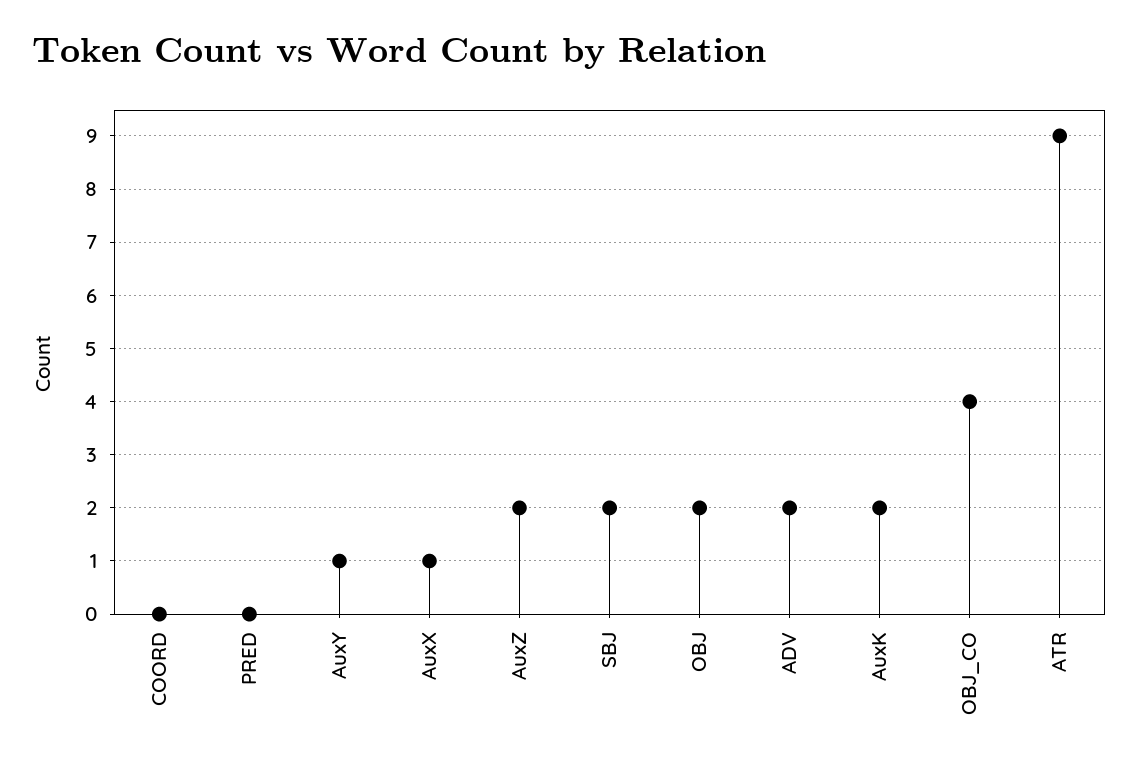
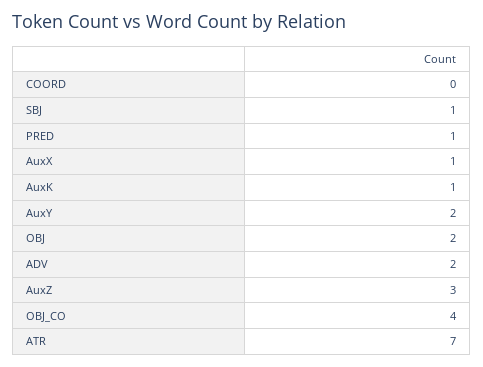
PRED: 0 -> 1
AuxY: 1 -> 2
AuxZ: 2 -> 3
SBJ: 2 -> 1
AuxK: 2 -> 1
ATR: 9 -> 7

